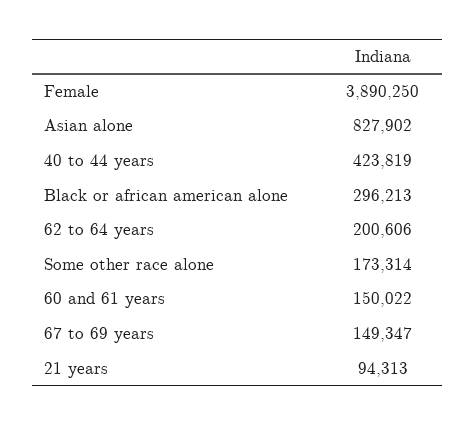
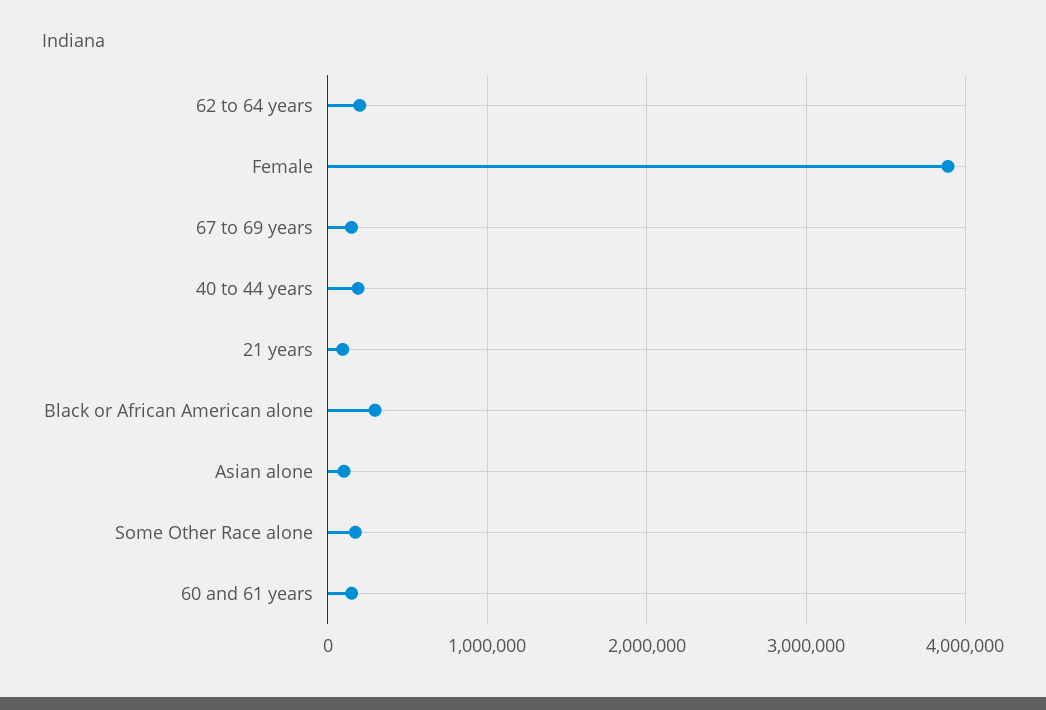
Asian alone: 827902 -> 100000
40 to 44 years: 423819 -> 200000

